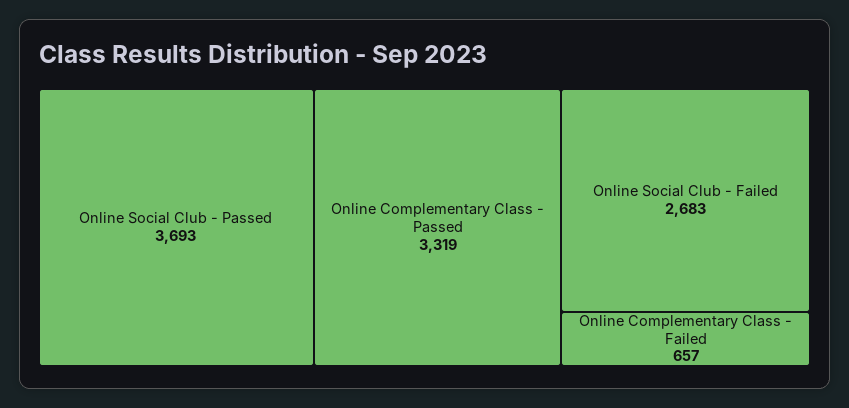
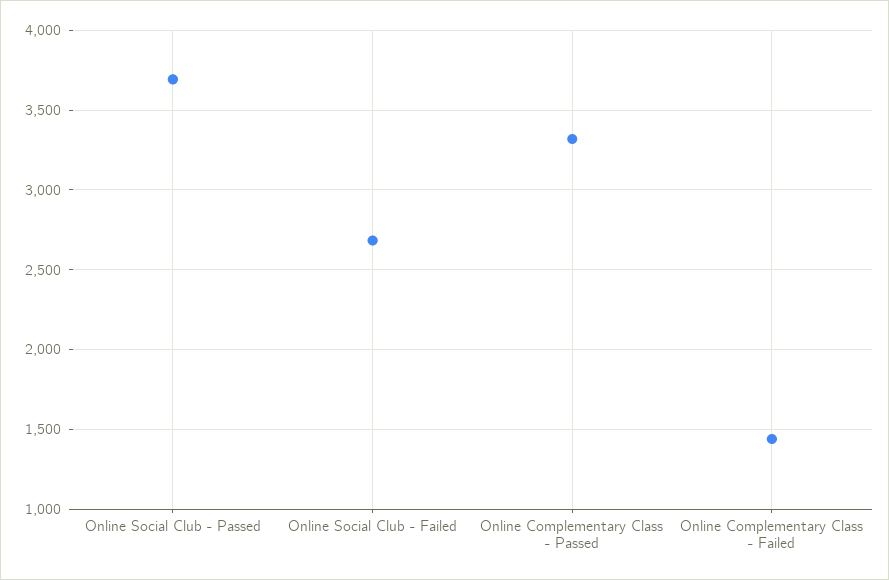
Online Complementary Class - Failed: 657 -> 1450

